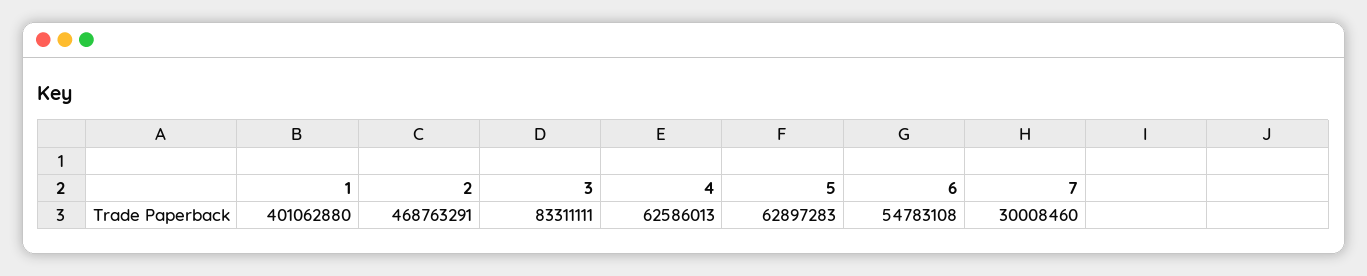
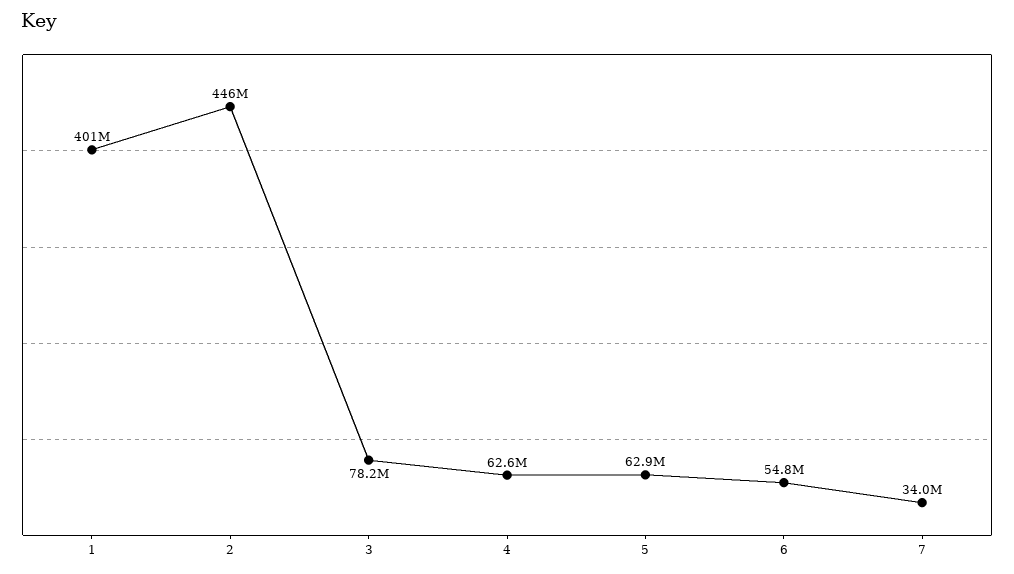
2: 468763291 -> 446000000
3: 83311111 -> 78200000
7: 30008460 -> 34000000

